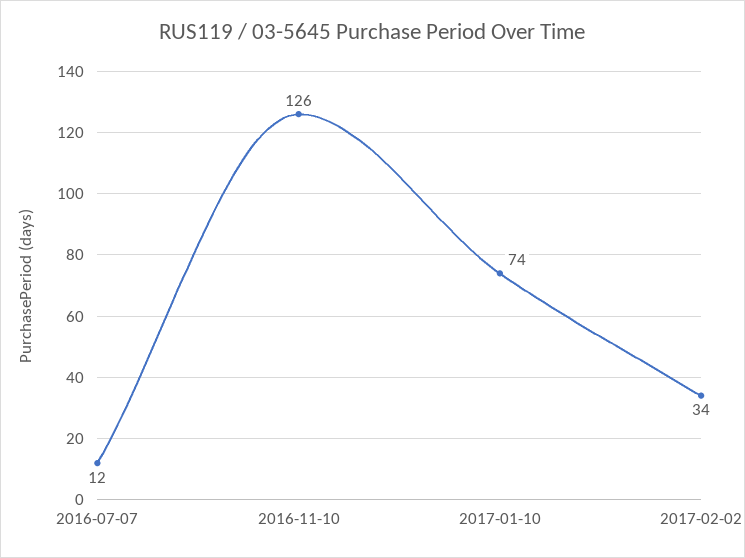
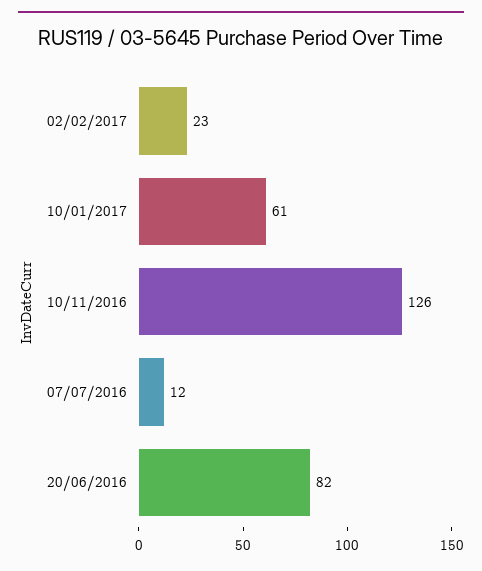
2017-01-10: 74 -> 61
2017-02-02: 34 -> 23
20/06/2016: none -> 82

